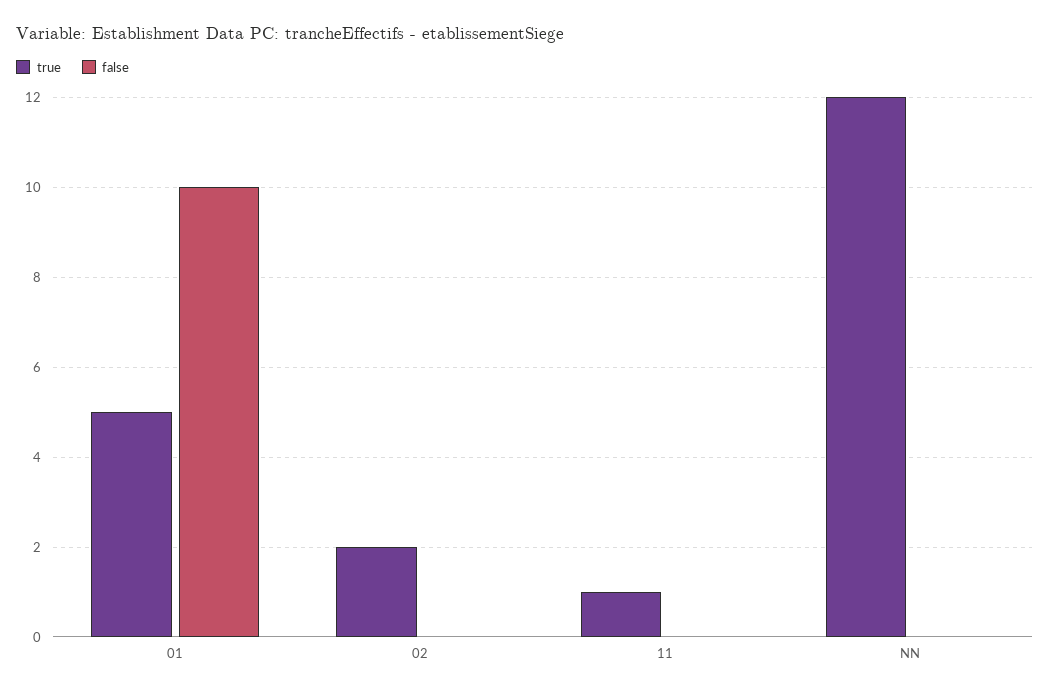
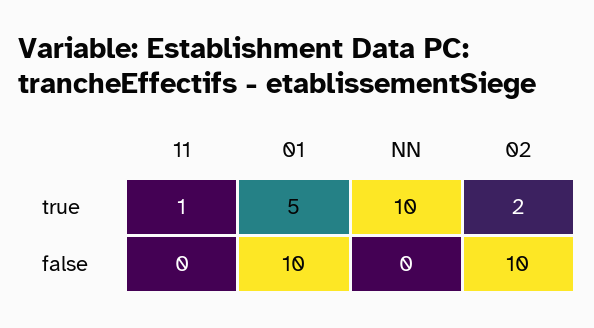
false, 02: 0 -> 10
true, NN: 12 -> 10

